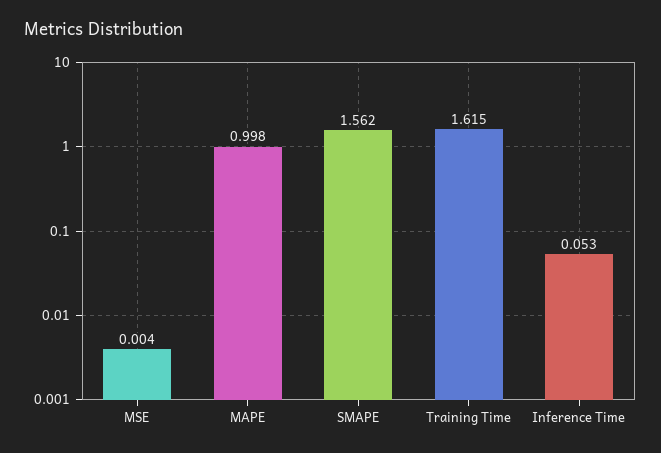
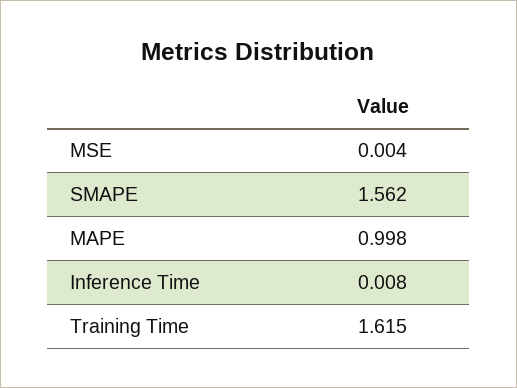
Inference Time: 0.053 -> 0.008

